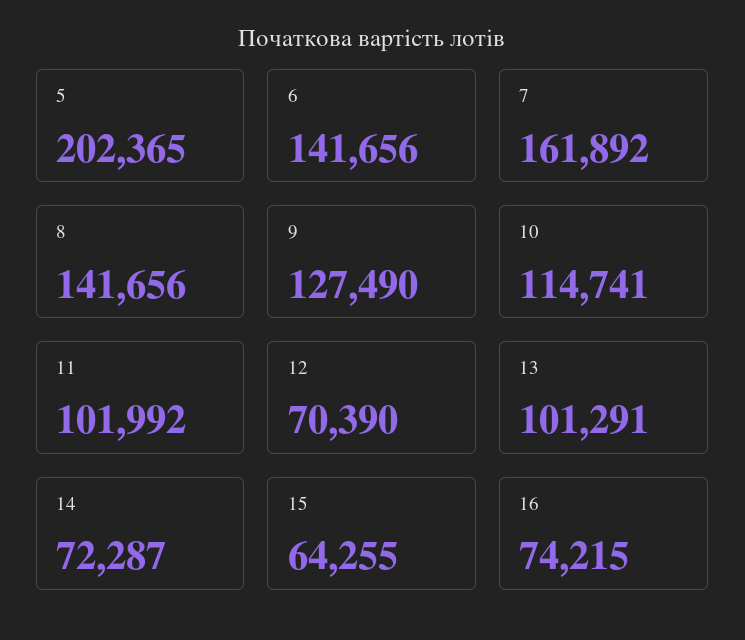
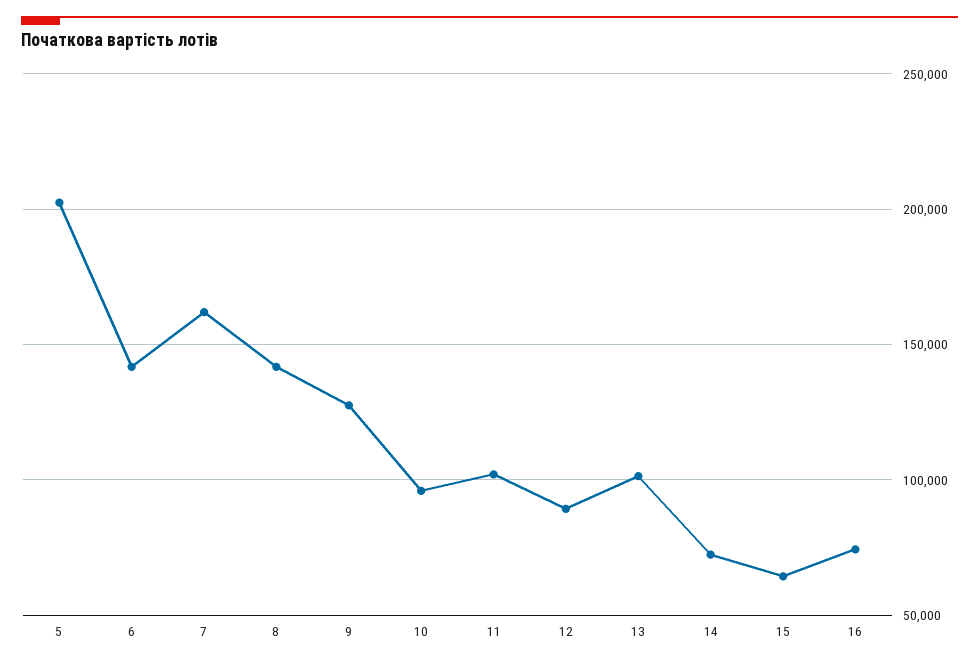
10: 114741 -> 95000
12: 70390 -> 90000

